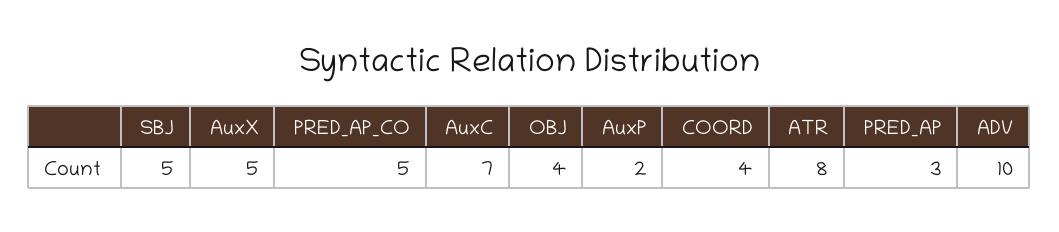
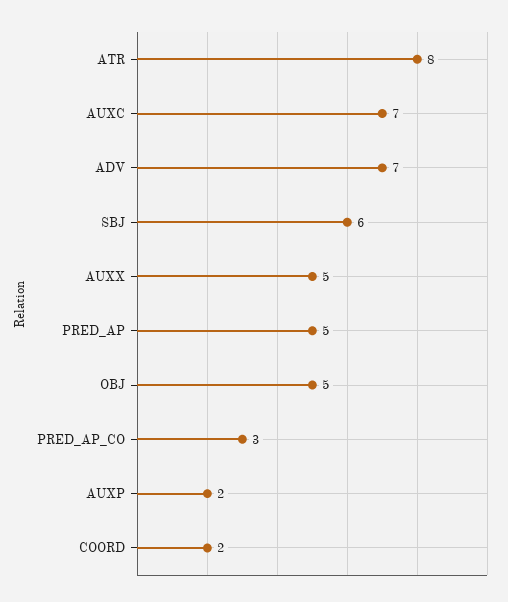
SBJ: 5 -> 6
PRED_AP_CO: 5 -> 3
OBJ: 4 -> 5
COORD: 4 -> 2
PRED_AP: 3 -> 5
ADV: 10 -> 7

